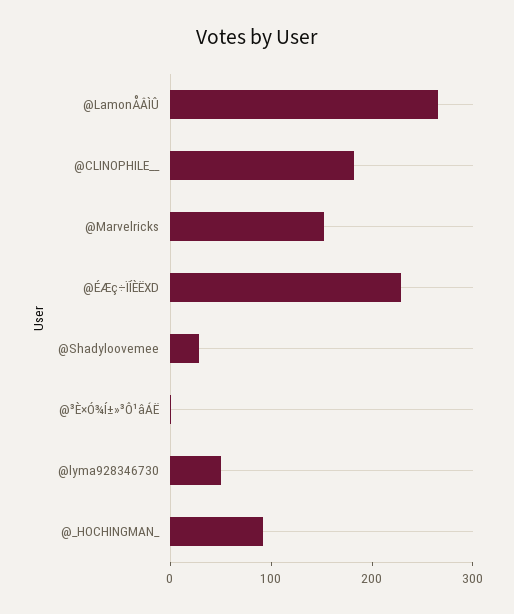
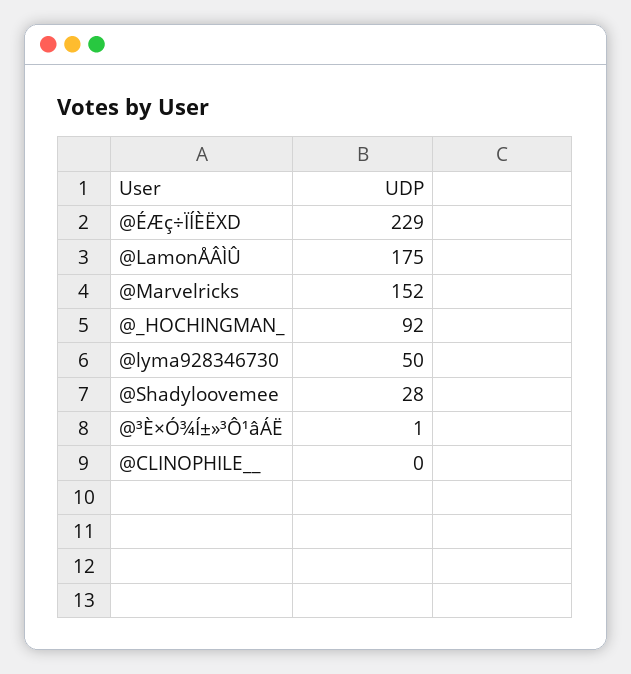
@LamonÅÂÌÛ: 260 -> 175
@CLINOPHILE__: 180 -> 0

